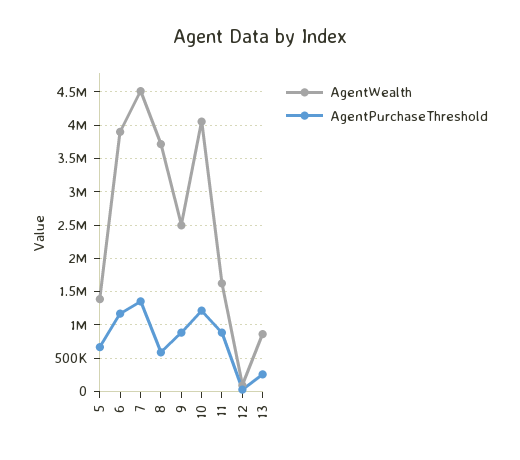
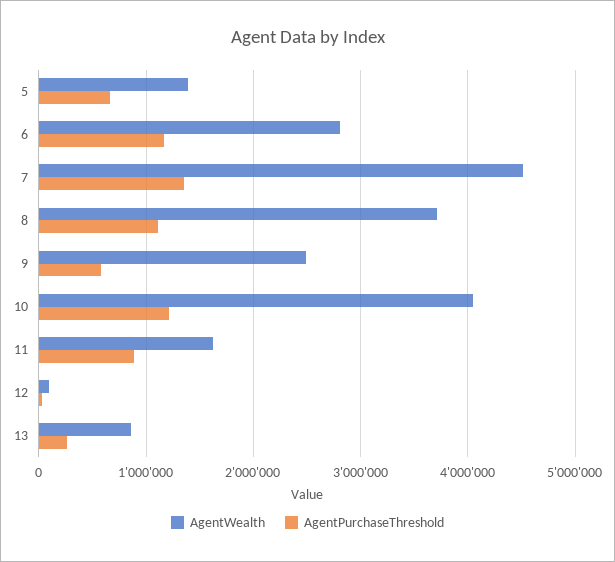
AgentWealth, 6: 3900000 -> 2800000
AgentPurchaseThreshold, 8: 600000 -> 1100000
AgentPurchaseThreshold, 9: 900000 -> 600000

